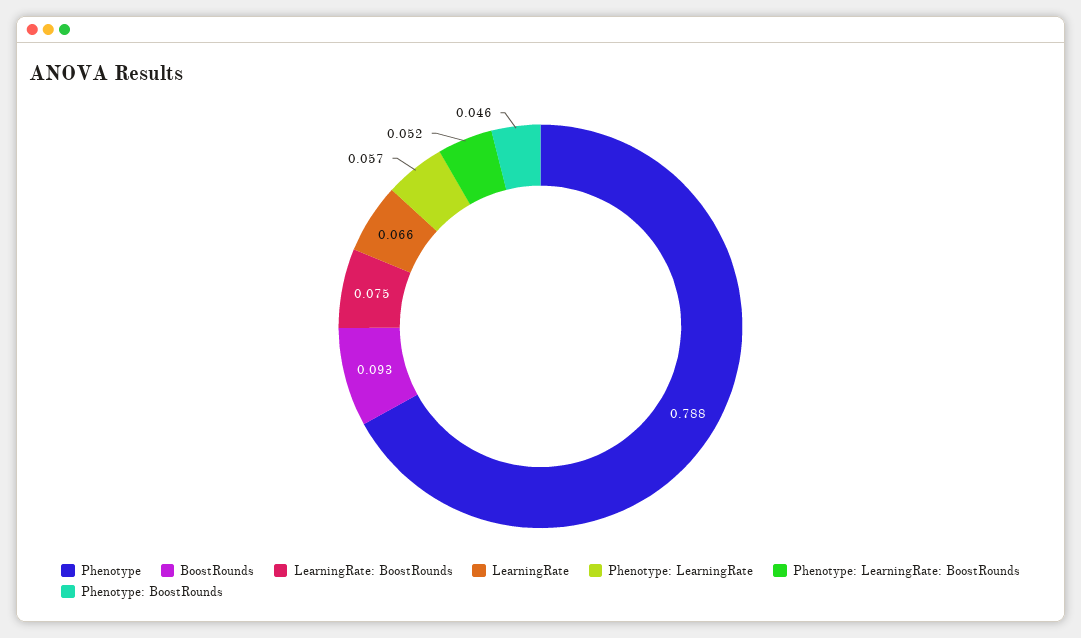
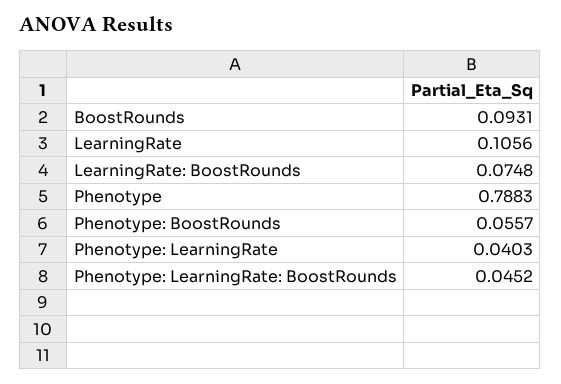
LearningRate: 0.066 -> 0.1056
Phenotype: LearningRate: 0.057 -> 0.0403
Phenotype: LearningRate: BoostRounds: 0.052 -> 0.0452
Phenotype: BoostRounds: 0.046 -> 0.0557

